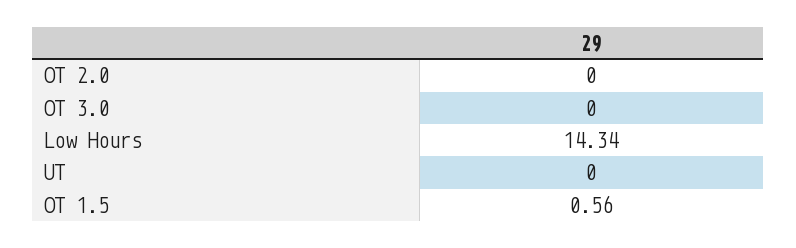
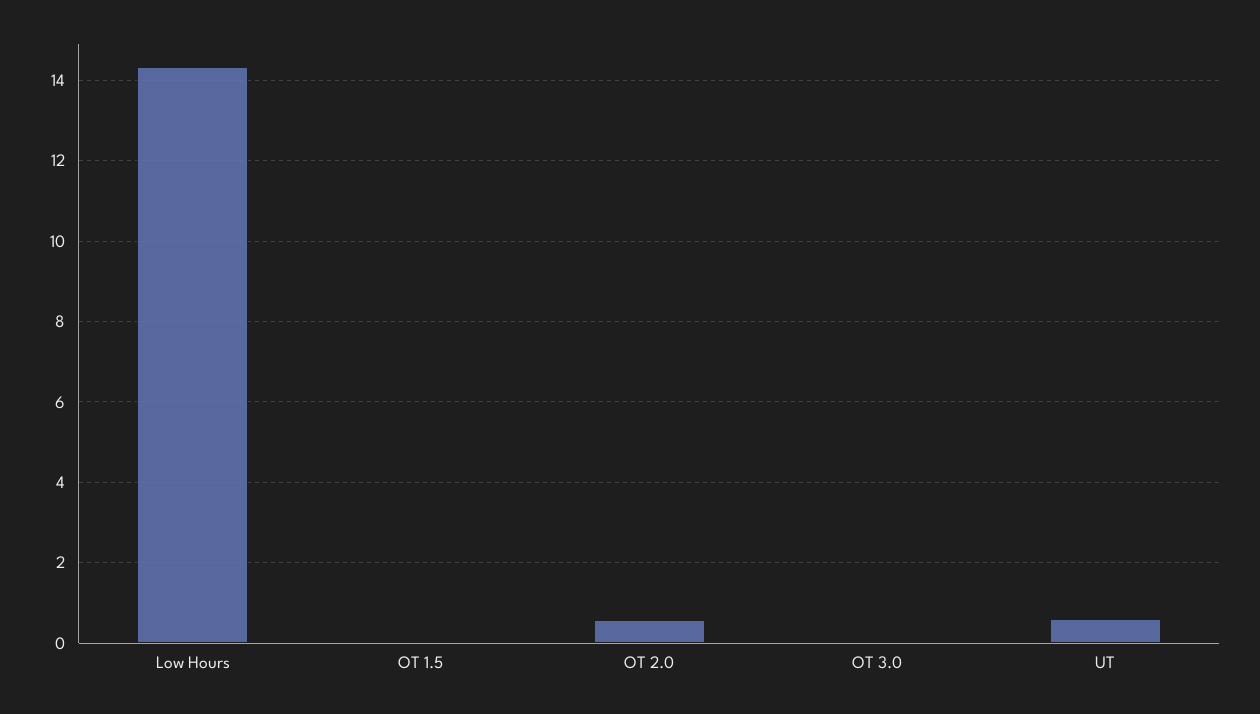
OT 2.0: 0 -> 0.6
UT: 0 -> 0.6
OT 1.5: 0.56 -> 0

